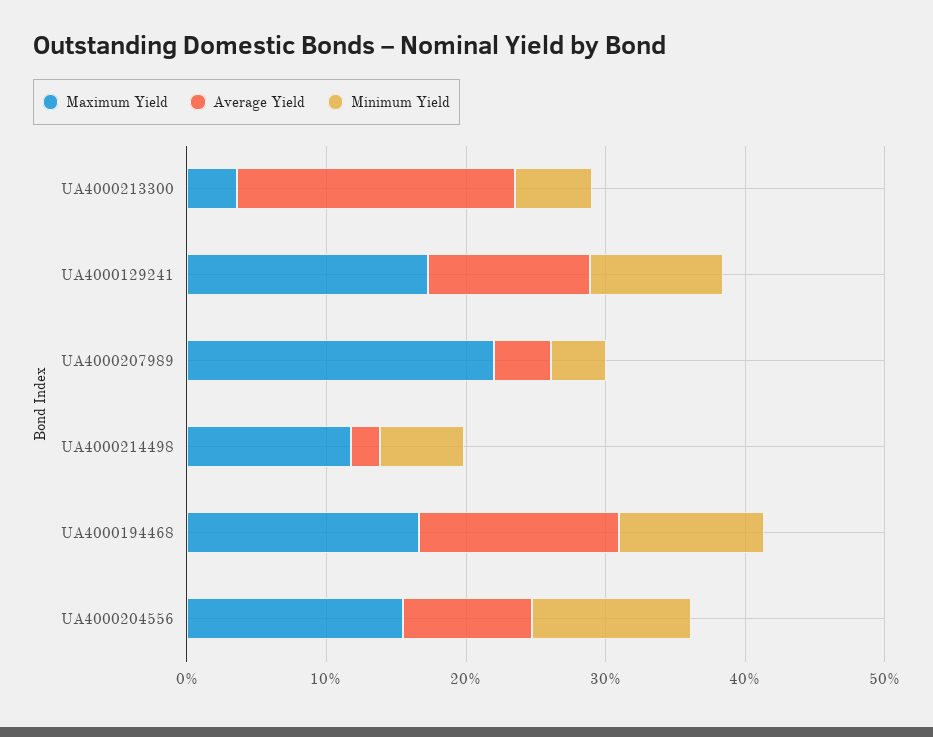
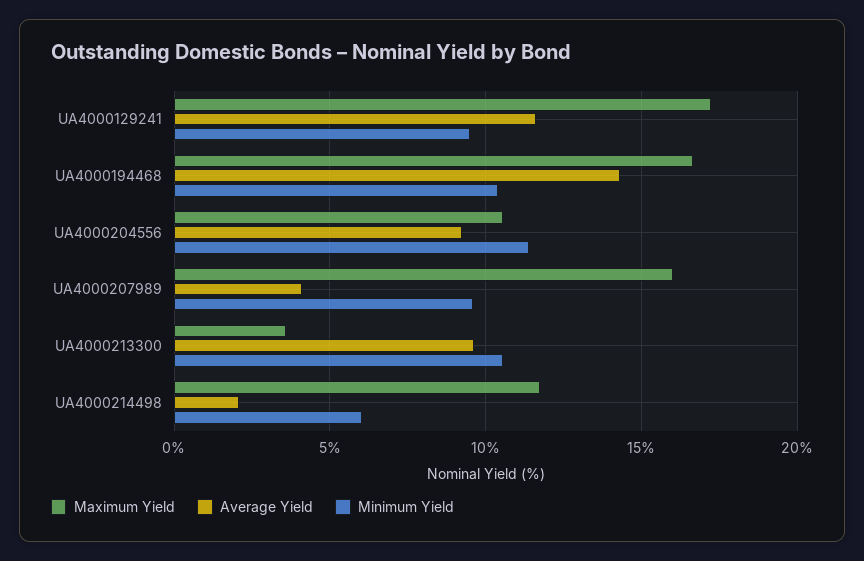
Average Yield, UA4000213300: 20 -> 9.5
Minimum Yield, UA4000213300: 6 -> 10.5
Maximum Yield, UA4000207989: 22 -> 16
Minimum Yield, UA4000207989: 4 -> 9.5
Maximum Yield, UA4000204556: 16 -> 10.5

